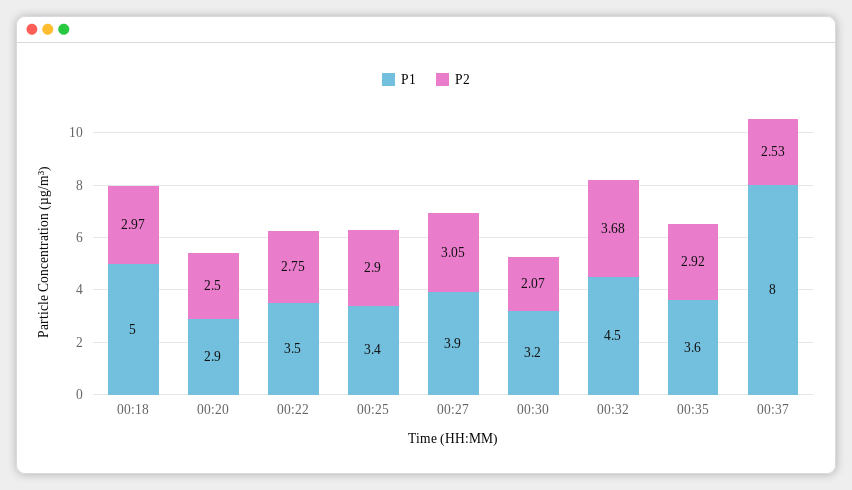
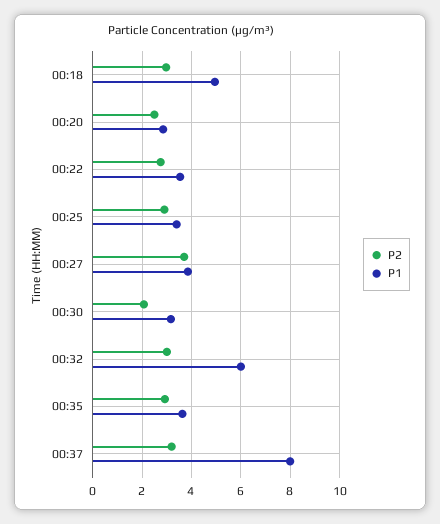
P2, 00:27: 3.05 -> 3.75
P1, 00:32: 4.5 -> 6
P2, 00:32: 3.68 -> 3
P2, 00:37: 2.53 -> 3.25

